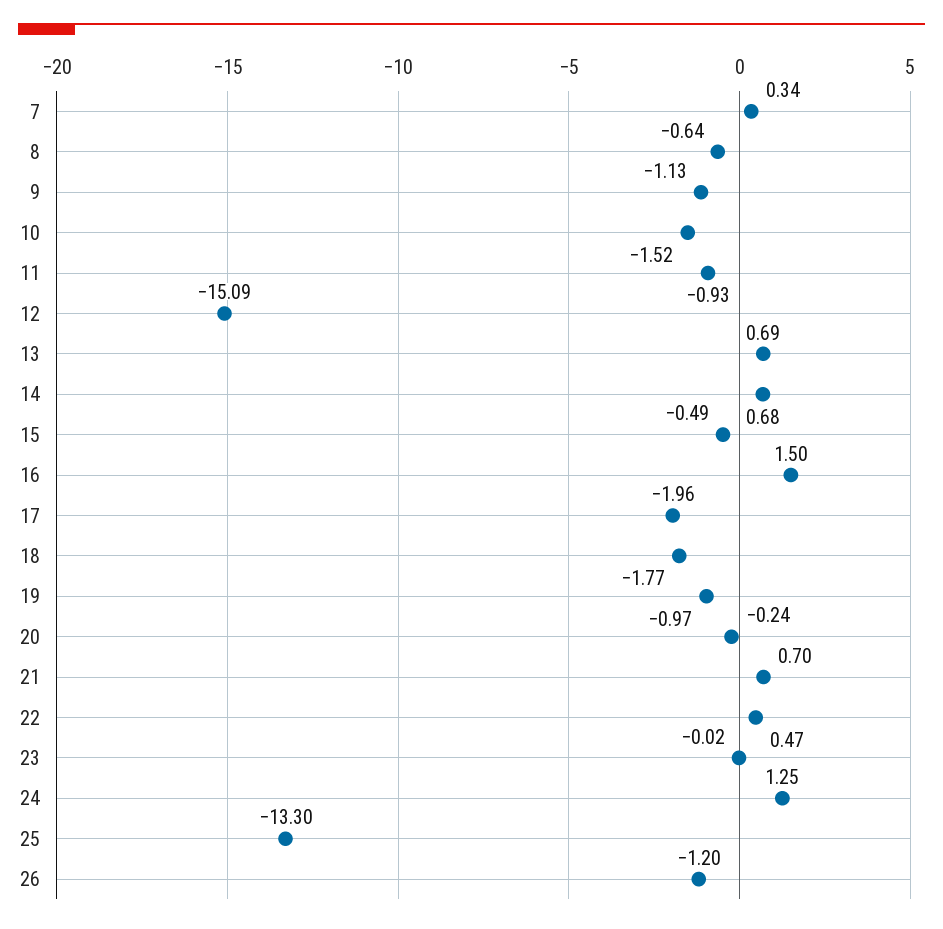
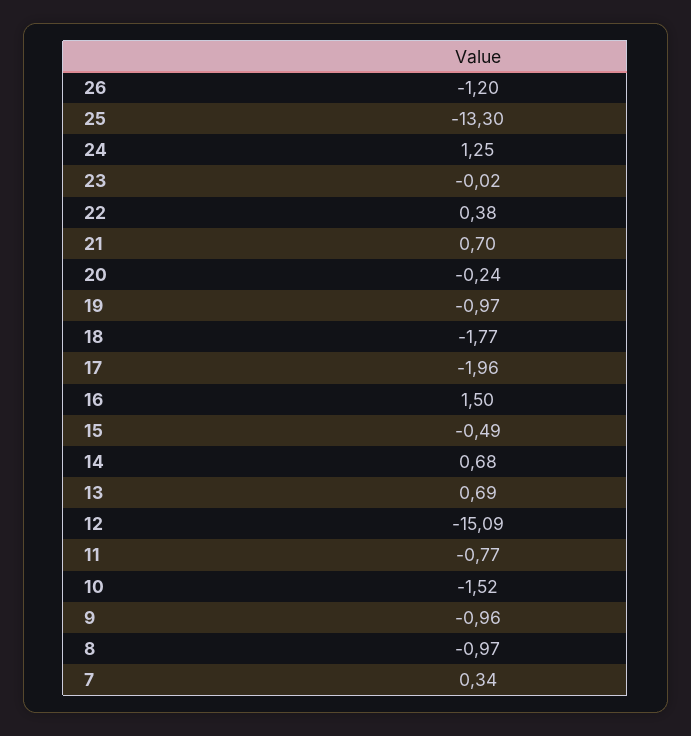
8: -0.64 -> -0.97
9: -1.13 -> -0.96
11: -0.93 -> -0.77
22: 0.47 -> 0.38

